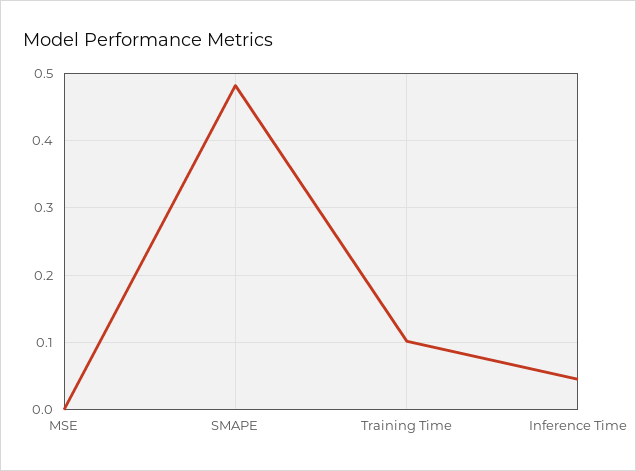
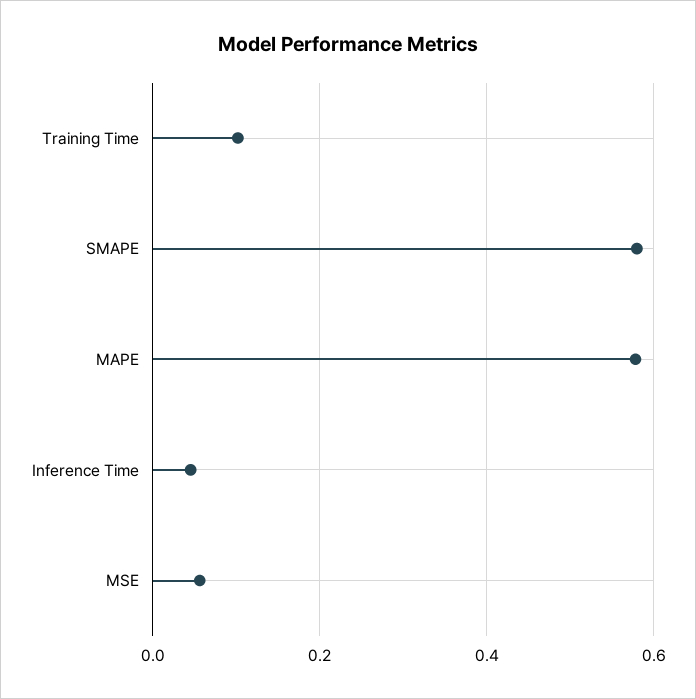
MSE: 0 -> 0.06
SMAPE: 0.48 -> 0.58
MAPE: none -> 0.58

